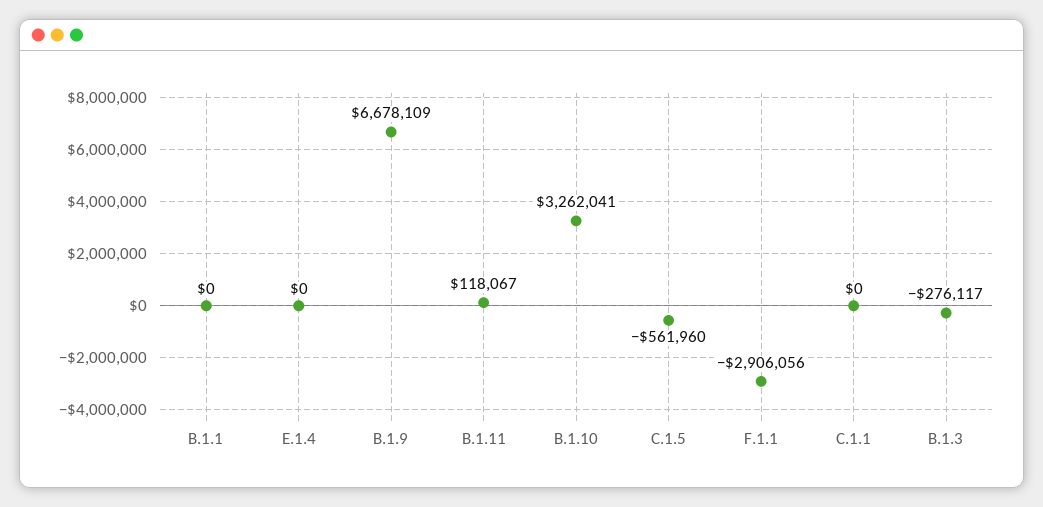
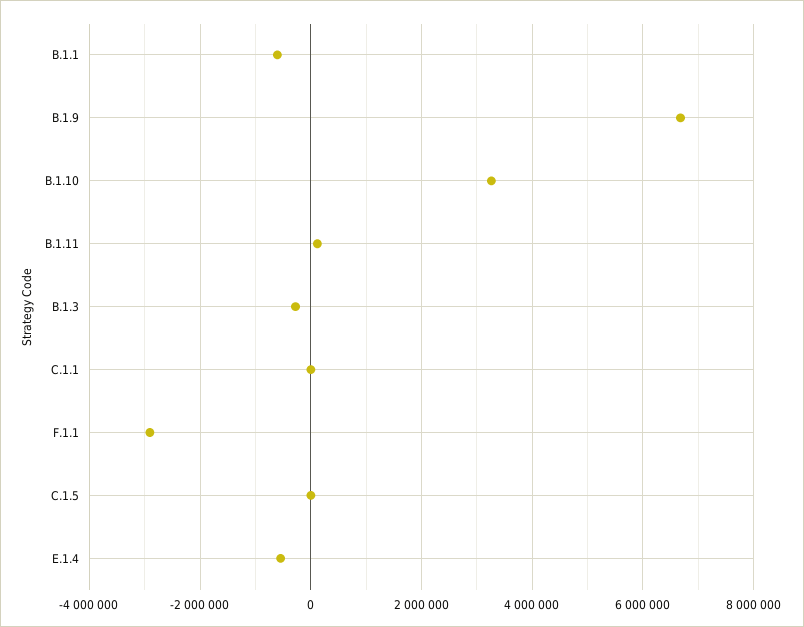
B.1.1: 0 -> -600000
E.1.4: 0 -> -600000
C.1.5: -561960 -> 0

